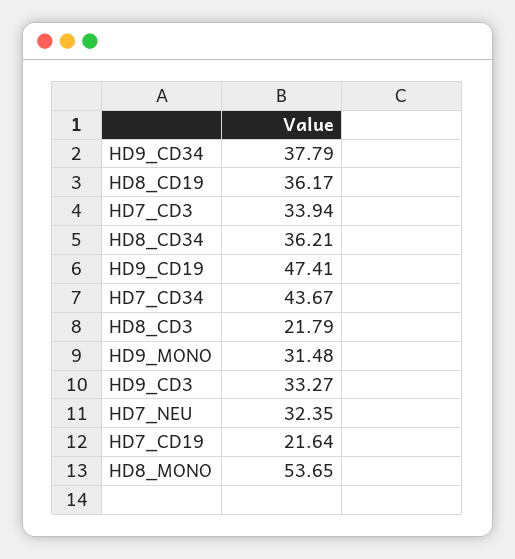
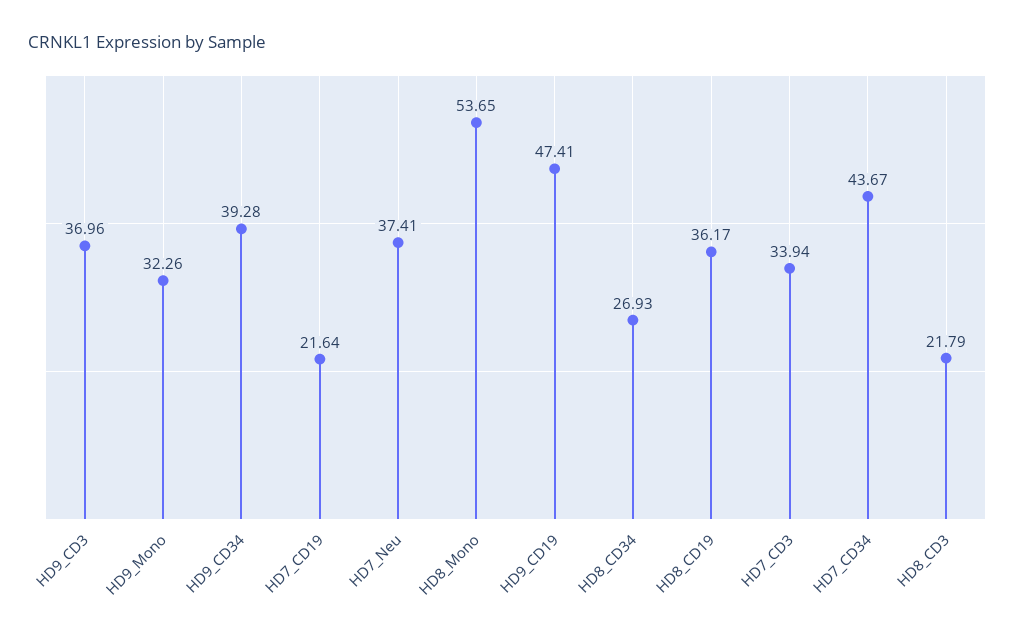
HD9_CD34: 37.79 -> 39.28
HD8_CD34: 36.21 -> 26.93
HD9_MONO: 31.48 -> 32.26
HD9_CD3: 33.27 -> 36.96
HD7_NEU: 32.35 -> 37.41

